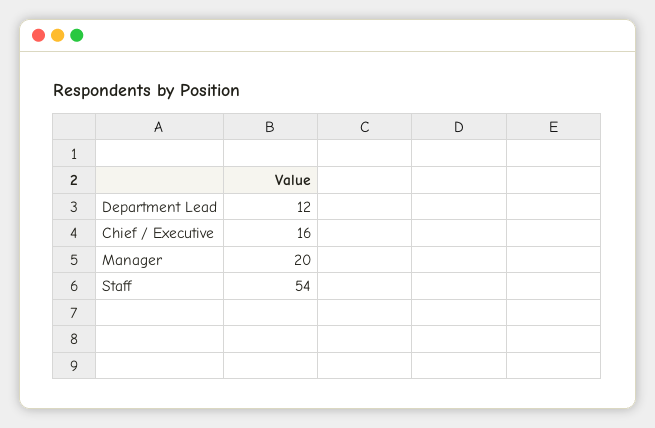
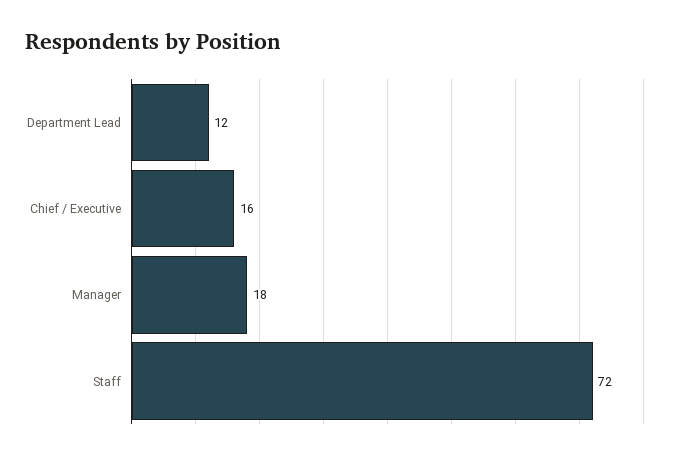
Manager: 20 -> 18
Staff: 54 -> 72

